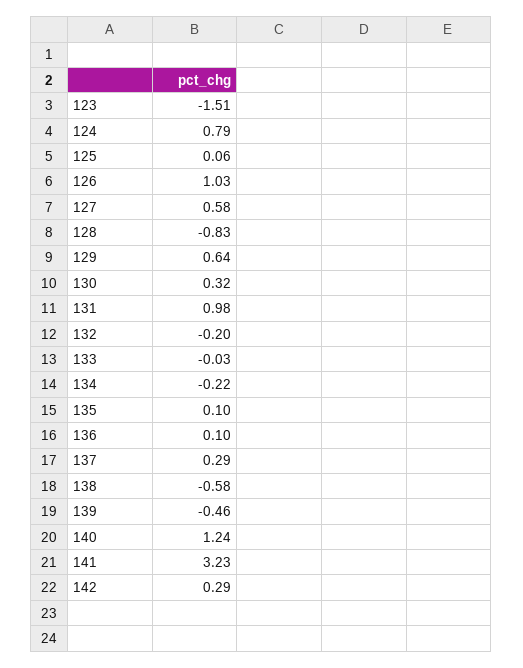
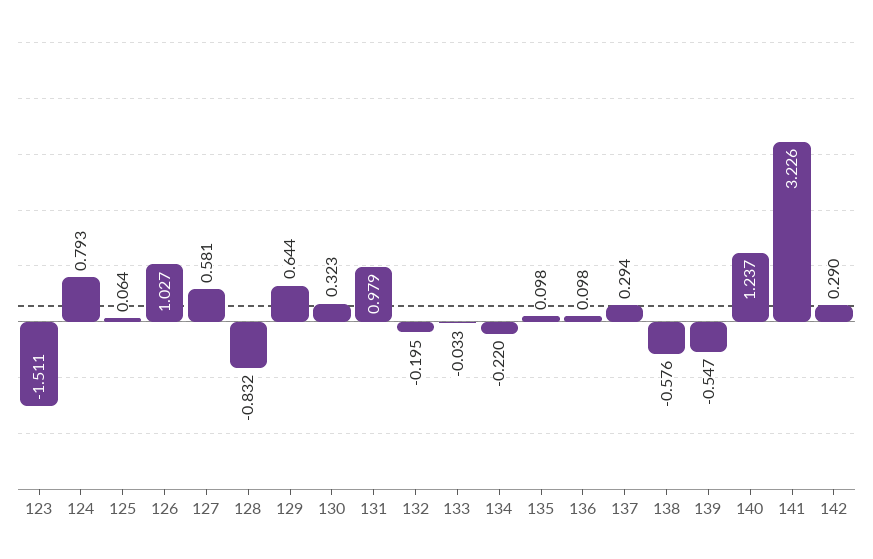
139: -0.46 -> -0.547

